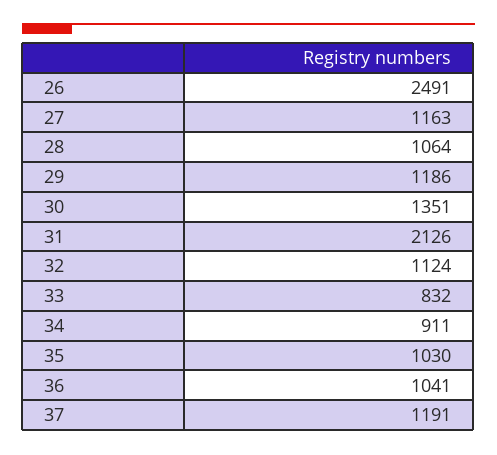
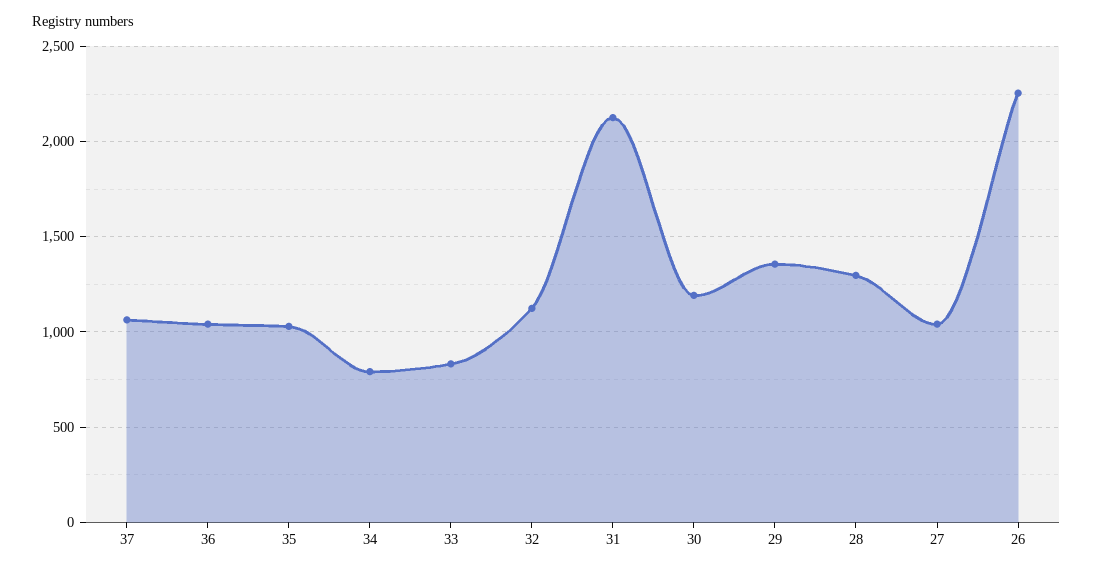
26: 2491 -> 2250
27: 1163 -> 1050
28: 1064 -> 1300
29: 1186 -> 1350
30: 1351 -> 1200
34: 911 -> 800
37: 1191 -> 1050

